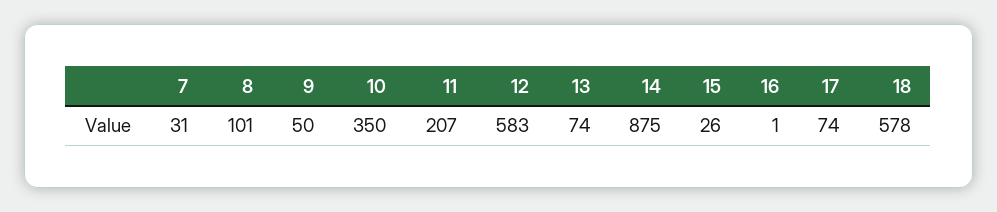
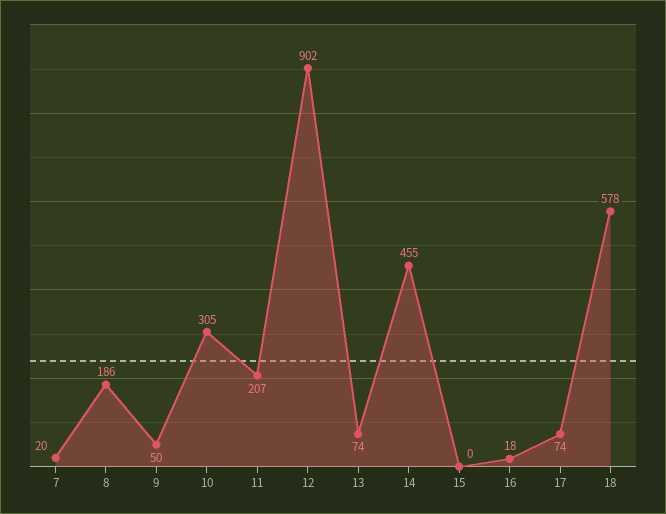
7: 31 -> 20
8: 101 -> 186
10: 350 -> 305
12: 583 -> 902
14: 875 -> 455
15: 26 -> 0
16: 1 -> 18

